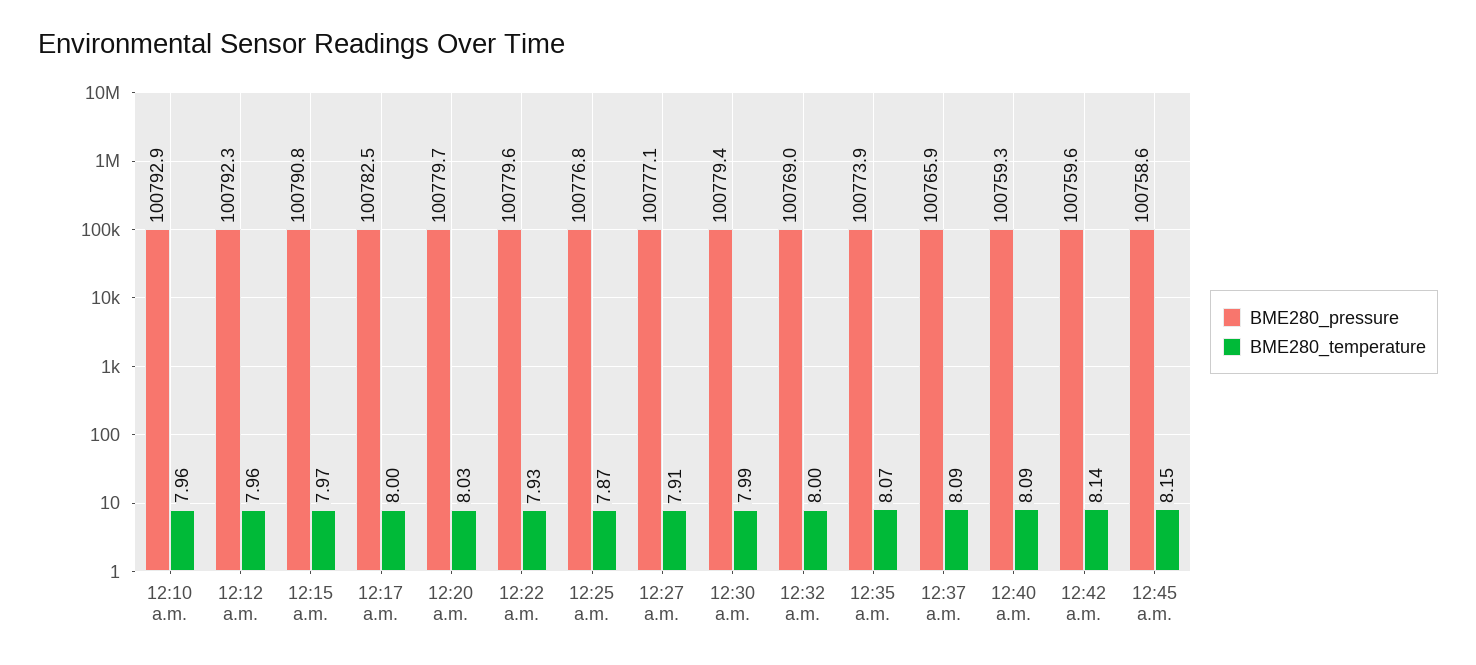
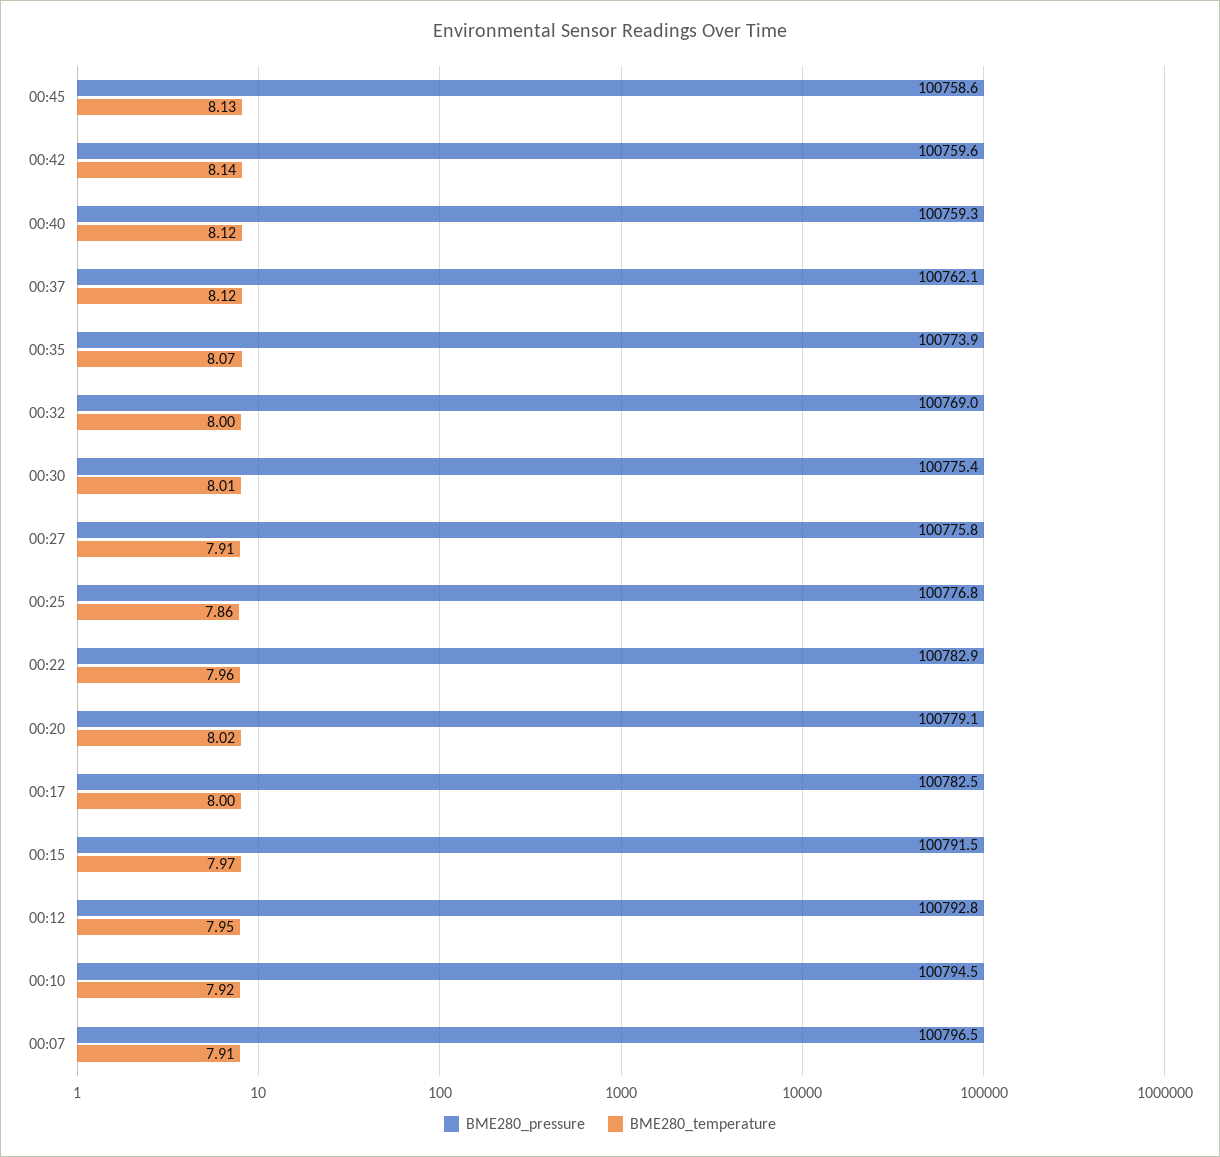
BME280_pressure, 12:10 a.m.: 100792.9 -> 100794.5
BME280_temperature, 12:10 a.m.: 7.96 -> 7.92
BME280_pressure, 12:12 a.m.: 100792.3 -> 100792.8
BME280_temperature, 12:12 a.m.: 7.96 -> 7.95
BME280_pressure, 12:15 a.m.: 100790.8 -> 100791.5
BME280_pressure, 12:20 a.m.: 100779.7 -> 100779.1
BME280_temperature, 12:20 a.m.: 8.03 -> 8.02
BME280_pressure, 12:22 a.m.: 100779.6 -> 100782.9
BME280_temperature, 12:22 a.m.: 7.93 -> 7.96
BME280_temperature, 12:25 a.m.: 7.87 -> 7.86
BME280_pressure, 12:27 a.m.: 100777.1 -> 100775.8
BME280_pressure, 12:30 a.m.: 100779.4 -> 100775.4
BME280_temperature, 12:30 a.m.: 7.99 -> 8.01
BME280_pressure, 12:37 a.m.: 100765.9 -> 100762.1
BME280_temperature, 12:37 a.m.: 8.09 -> 8.12
BME280_temperature, 12:40 a.m.: 8.09 -> 8.12
BME280_temperature, 12:45 a.m.: 8.15 -> 8.13
BME280_pressure, 00:07: none -> 100796.5
BME280_temperature, 00:07: none -> 7.91

